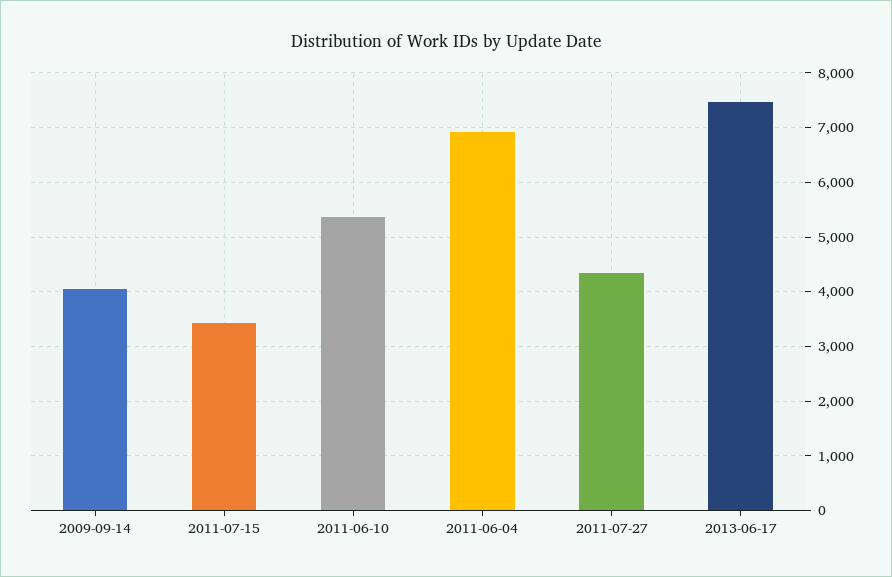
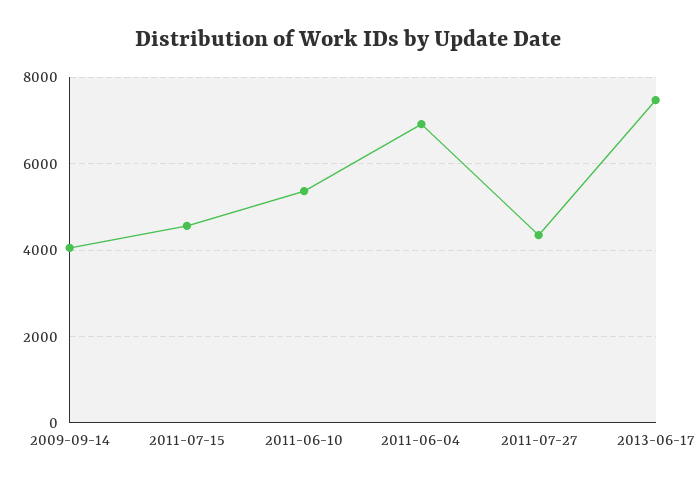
2011-07-15: 3400 -> 4600

